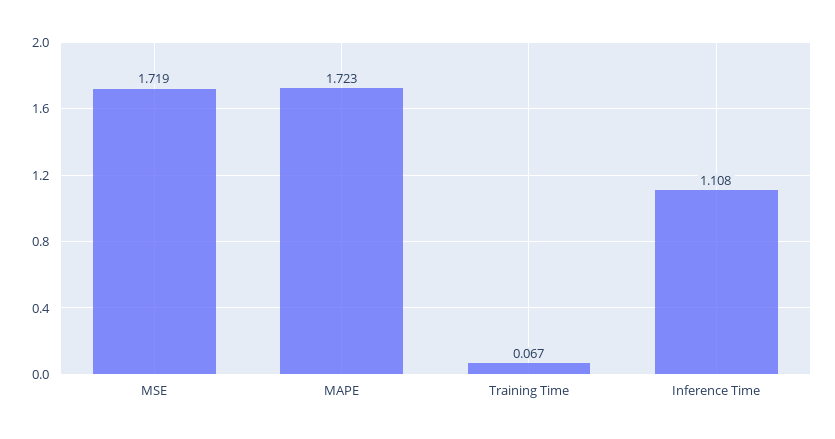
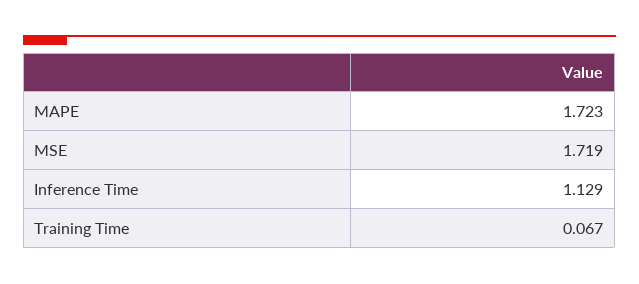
Inference Time: 1.108 -> 1.129

